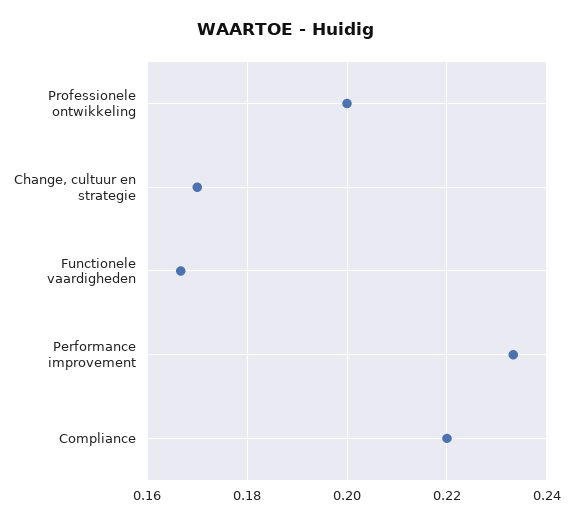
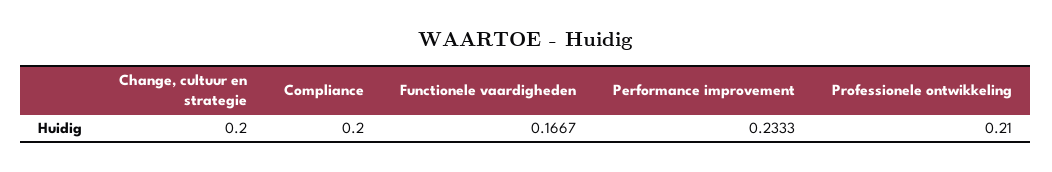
Professionele ontwikkeling: 0.2 -> 0.21
Change, cultuur en strategie: 0.17 -> 0.2
Compliance: 0.22 -> 0.2

